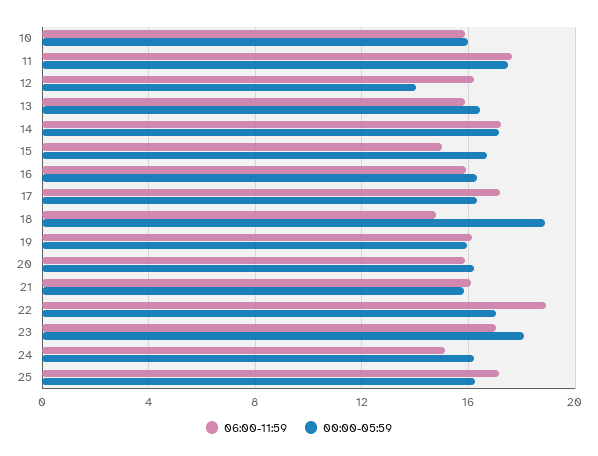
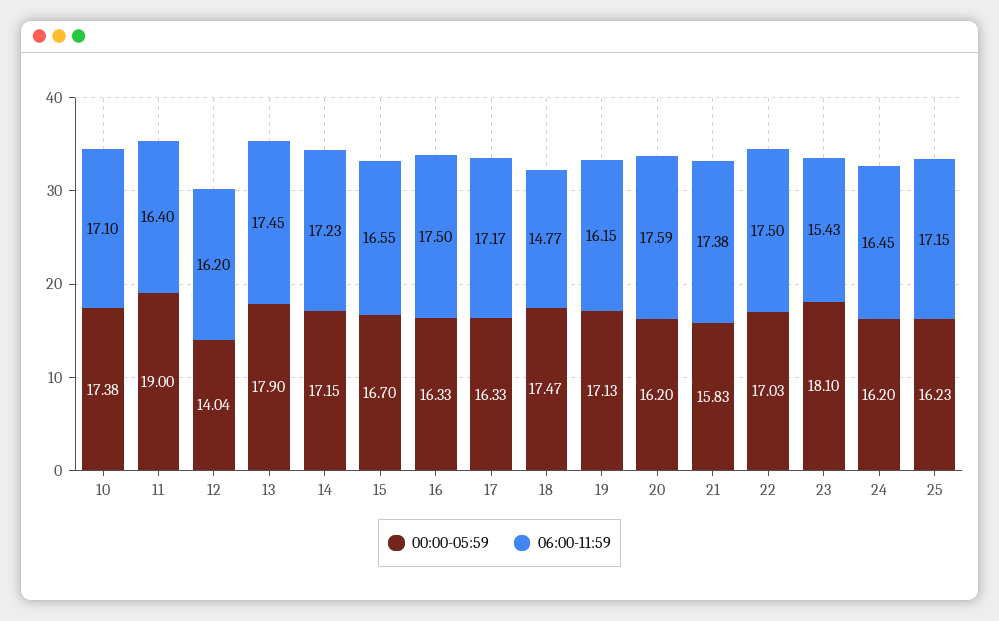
06:00-11:59, 10: 16 -> 17.1
00:00-05:59, 10: 16 -> 17.38
06:00-11:59, 11: 17.5 -> 16.4
00:00-05:59, 11: 17.5 -> 19
06:00-11:59, 13: 16 -> 17.45
00:00-05:59, 13: 16.5 -> 17.9
06:00-11:59, 15: 15 -> 16.55
06:00-11:59, 16: 16 -> 17.5
00:00-05:59, 18: 19 -> 17.47
00:00-05:59, 19: 16 -> 17.13
06:00-11:59, 20: 16 -> 17.59
06:00-11:59, 21: 16 -> 17.38
06:00-11:59, 22: 19 -> 17.5
06:00-11:59, 23: 17 -> 15.43
06:00-11:59, 24: 15 -> 16.45

